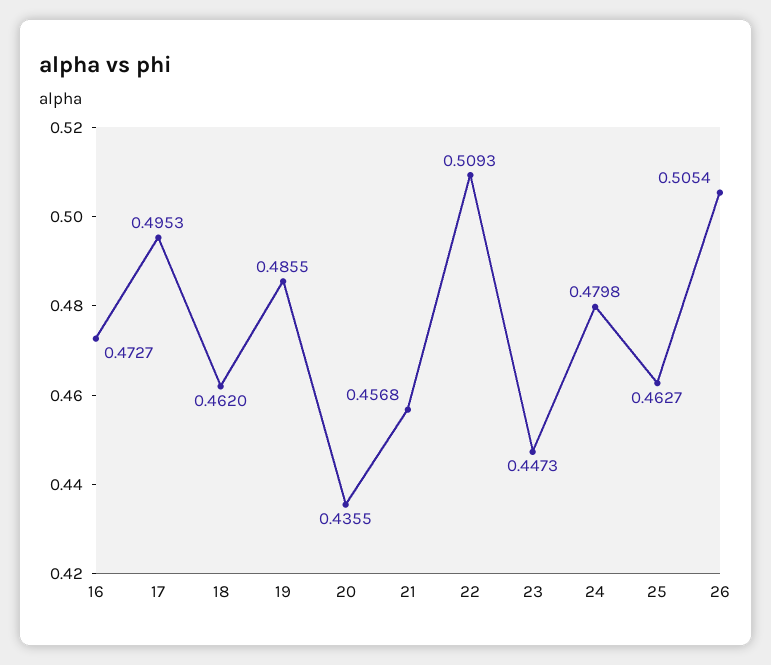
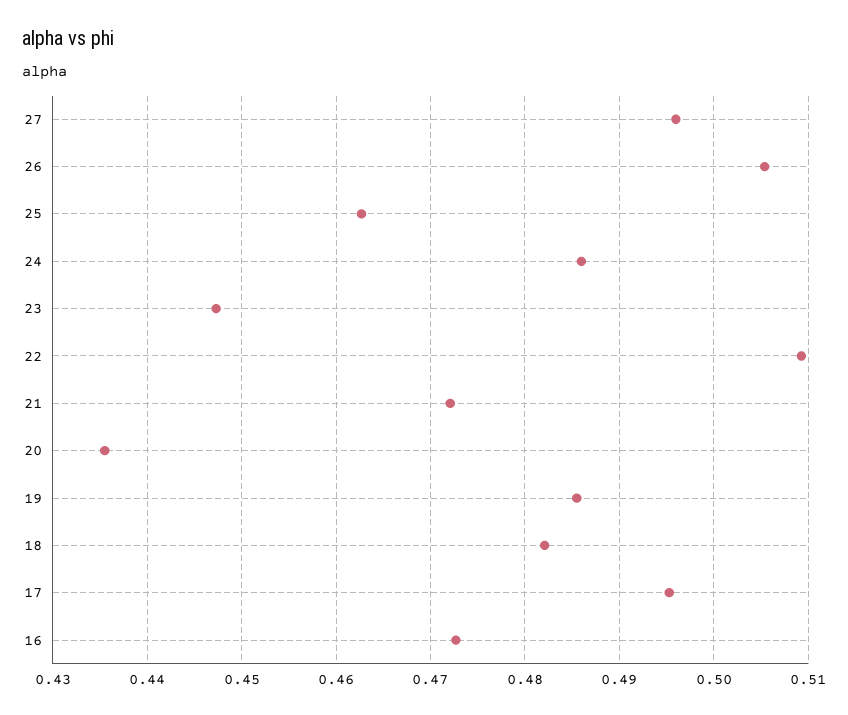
18: 0.462 -> 0.482
21: 0.4568 -> 0.472
24: 0.4798 -> 0.486
27: none -> 0.496

